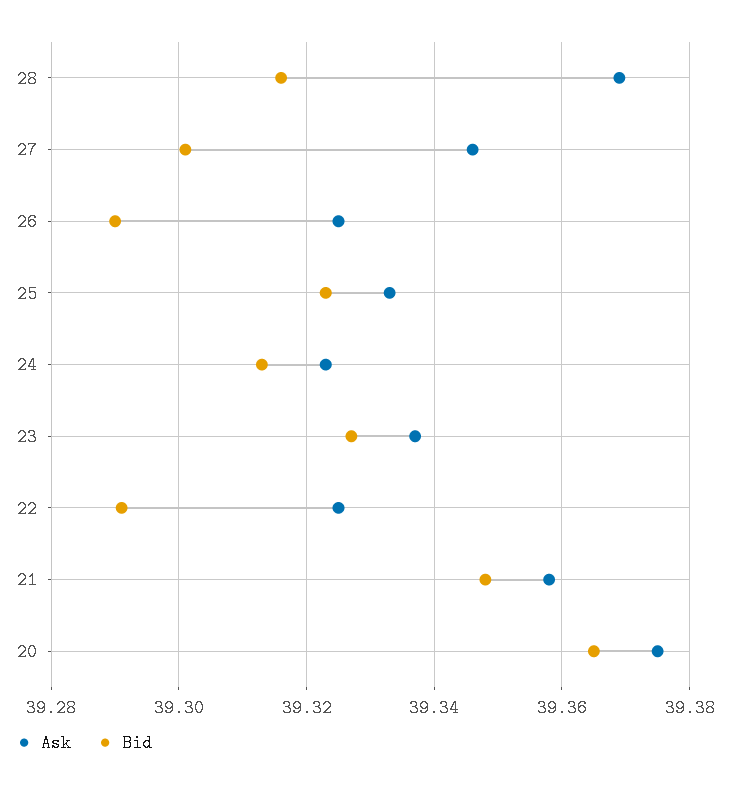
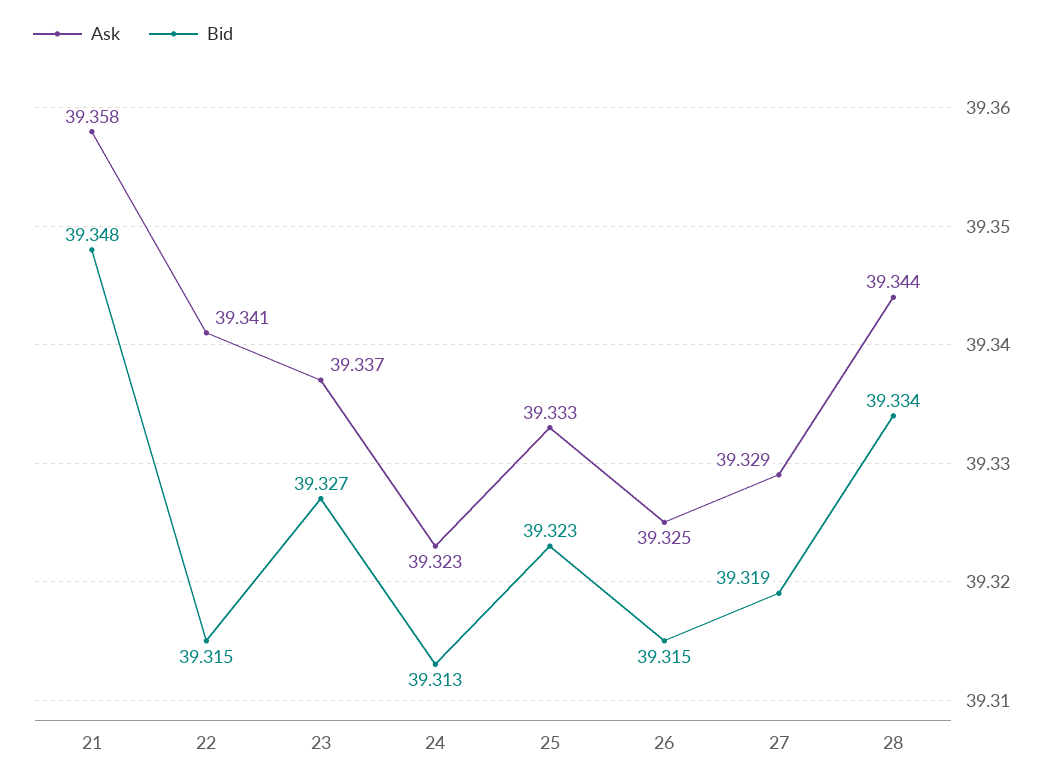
Ask, 28: 39.37 -> 39.344
Bid, 28: 39.315 -> 39.334
Ask, 27: 39.345 -> 39.329
Bid, 27: 39.3 -> 39.319
Bid, 26: 39.29 -> 39.315
Ask, 22: 39.325 -> 39.341
Bid, 22: 39.29 -> 39.315
Ask, 20: 39.375 -> none
Bid, 20: 39.365 -> none

